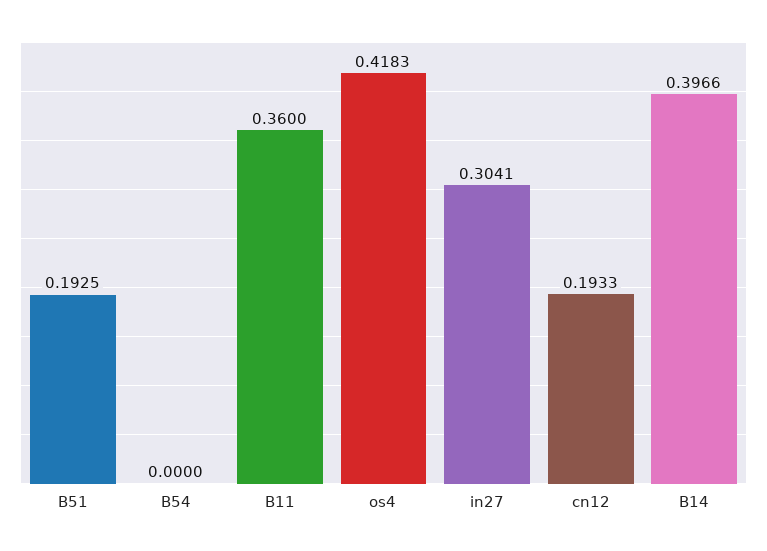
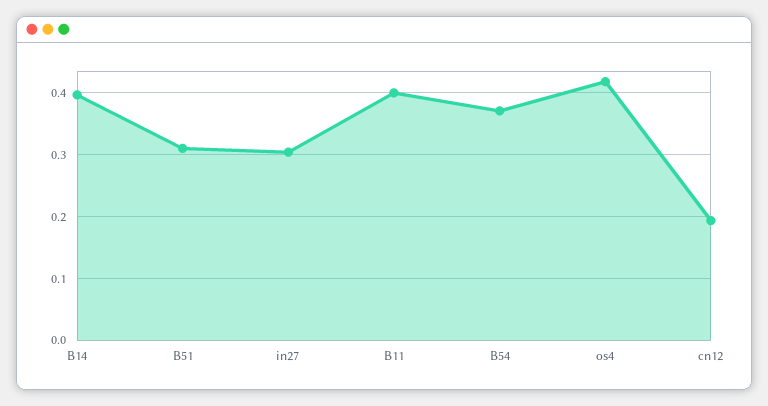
B51: 0.1925 -> 0.31
B54: 0 -> 0.37
B11: 0.36 -> 0.4

